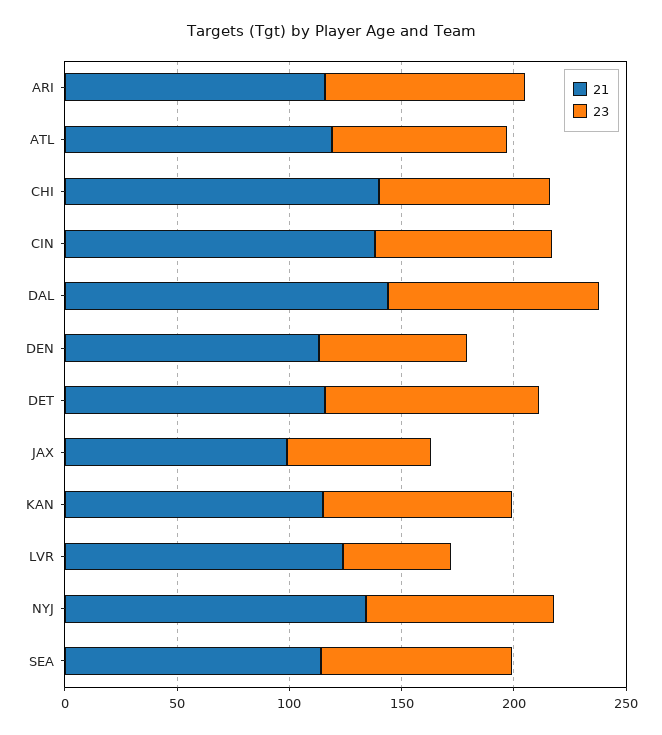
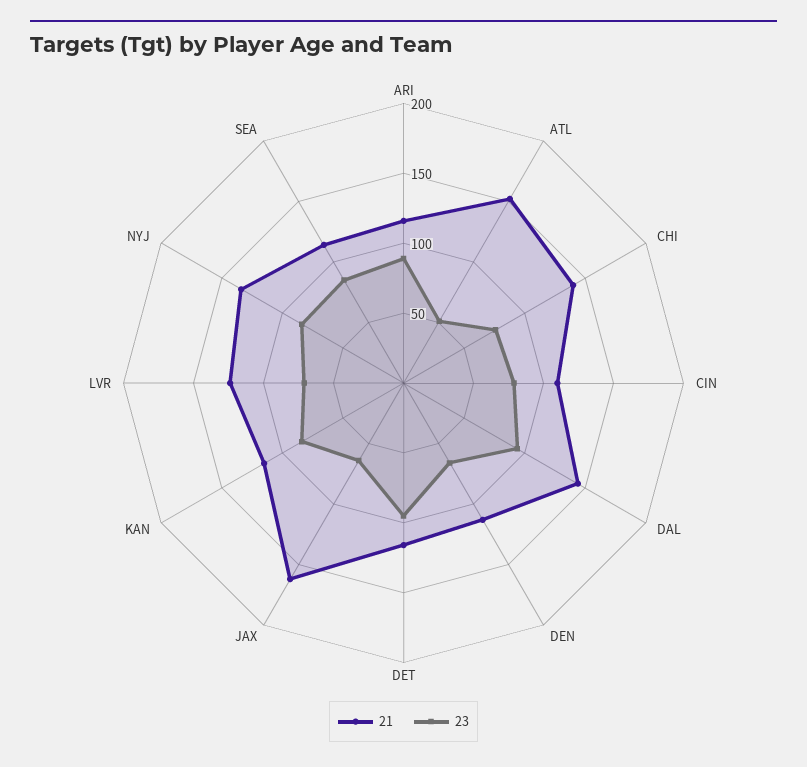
21, ATL: 120 -> 150
23, ATL: 80 -> 50
21, CIN: 140 -> 110
21, JAX: 100 -> 160
23, LVR: 50 -> 70

